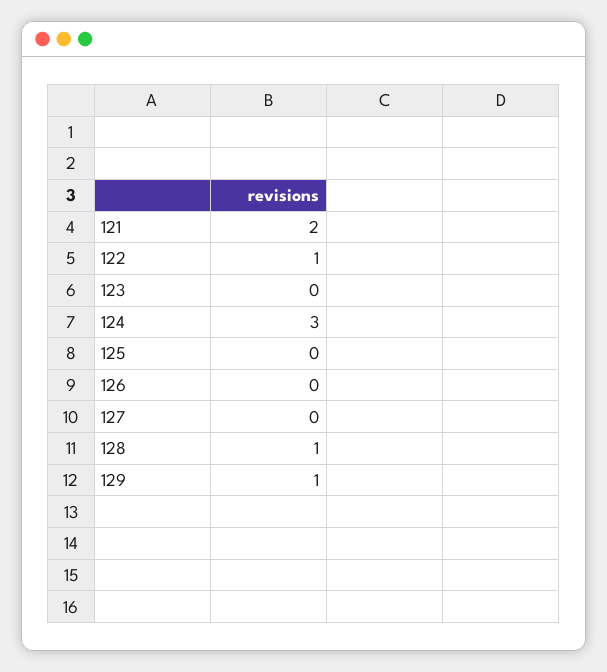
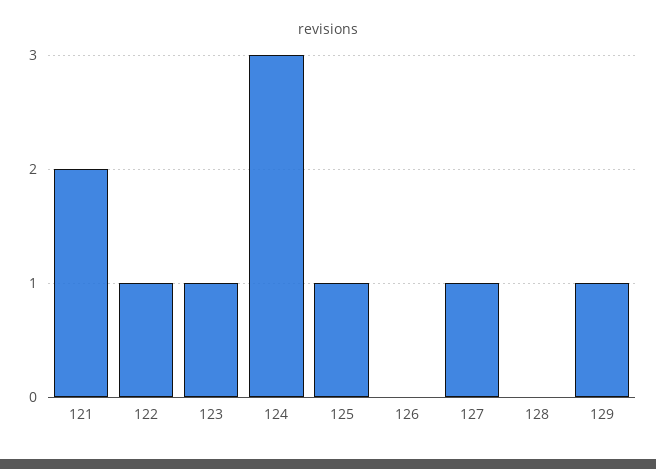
123: 0 -> 1
125: 0 -> 1
127: 0 -> 1
128: 1 -> 0

